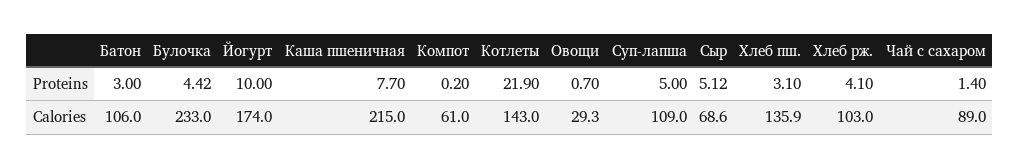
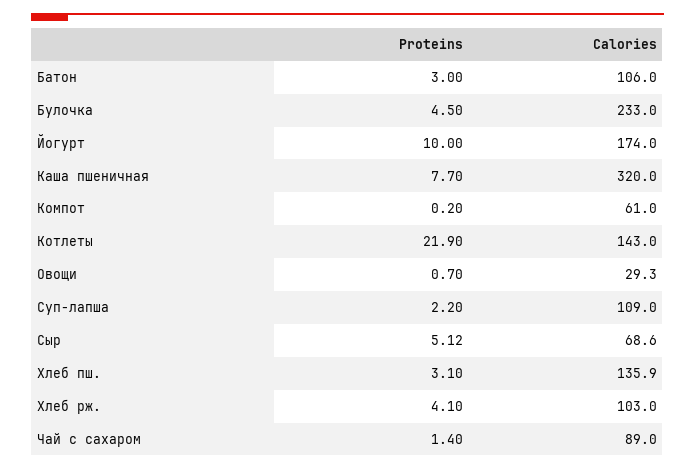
Булочка, Proteins: 4.42 -> 4.5
Суп-лапша, Proteins: 5 -> 2.2
Каша пшеничная, Calories: 215 -> 320

